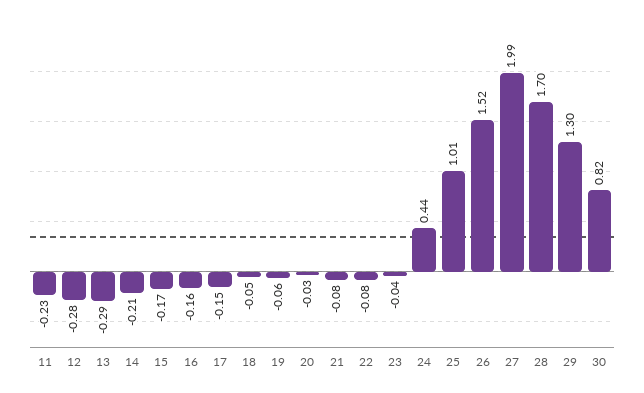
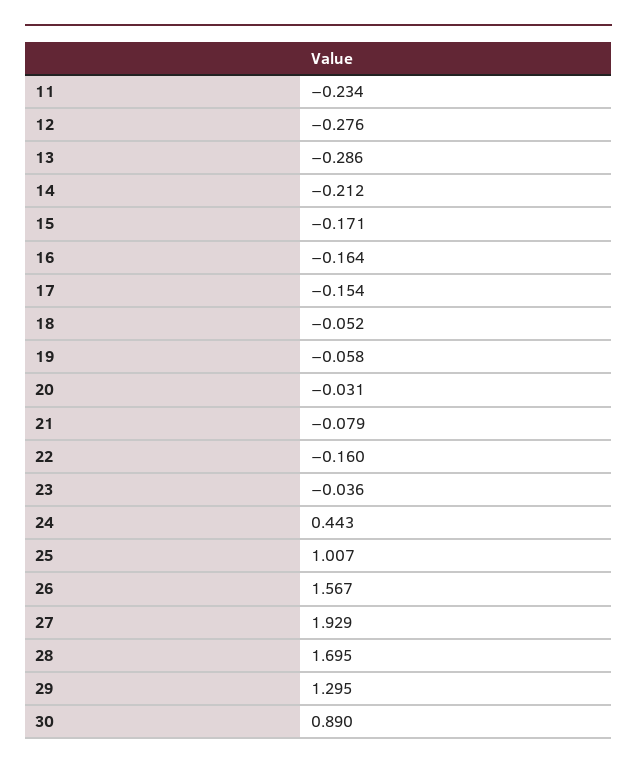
22: -0.08 -> -0.16
26: 1.52 -> 1.567
27: 1.99 -> 1.929
30: 0.82 -> 0.89

